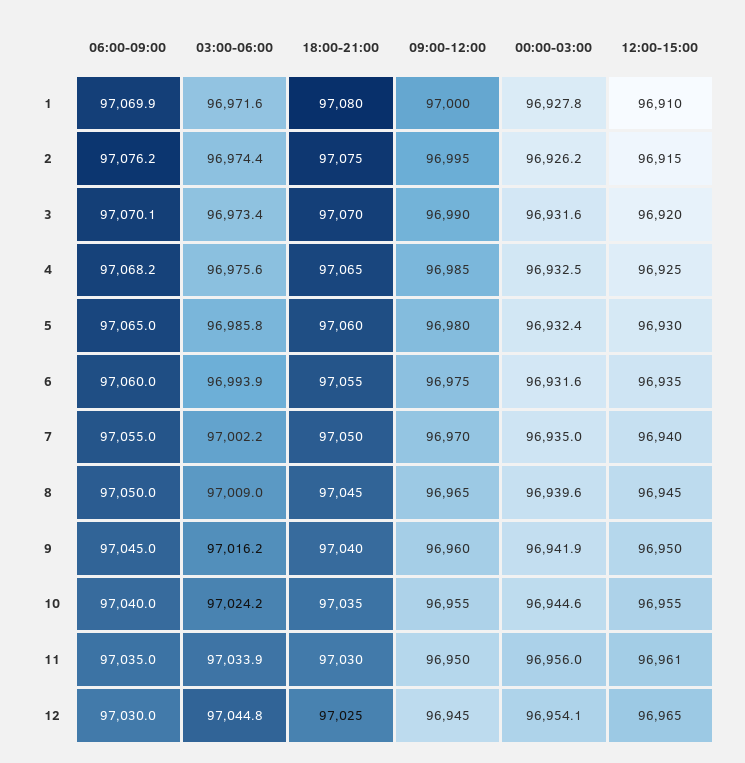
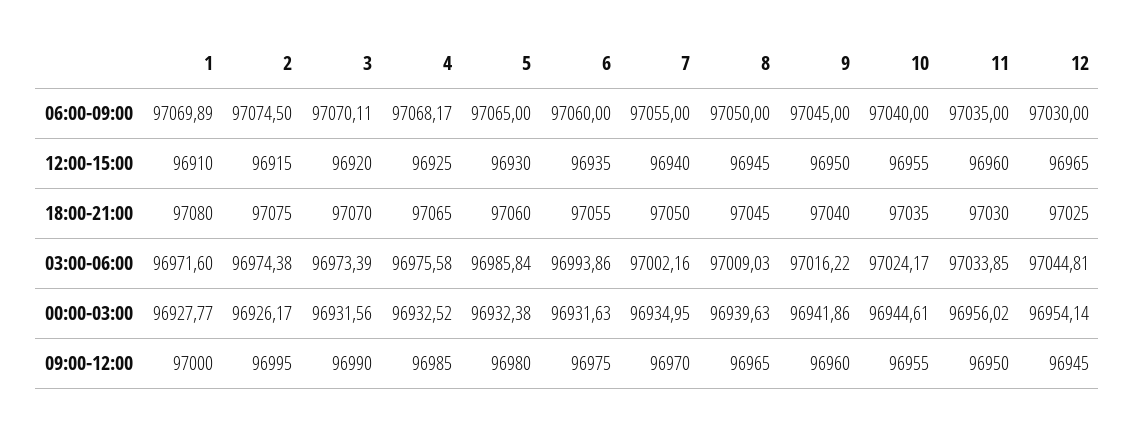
06:00-09:00, 2: 97076.2 -> 97074.5
12:00-15:00, 11: 96961 -> 96960

